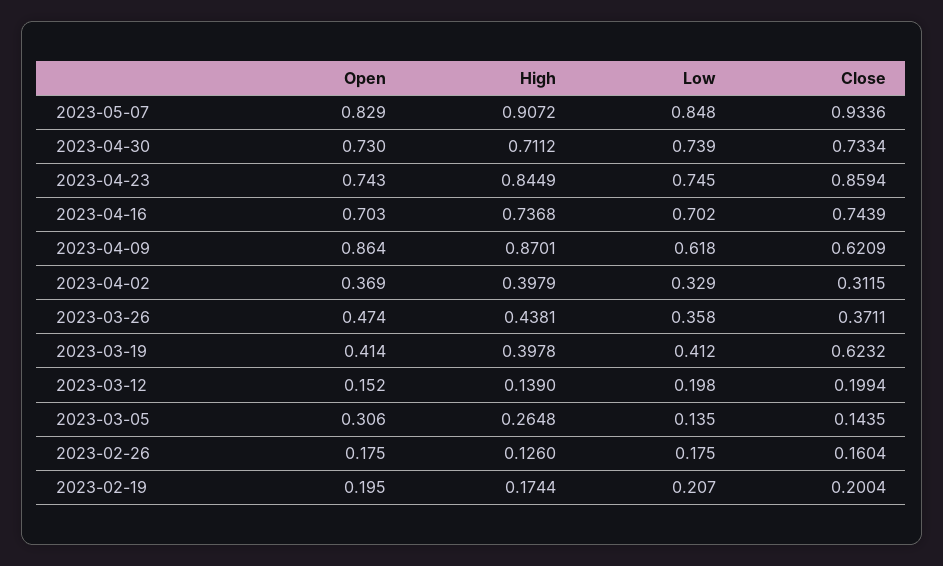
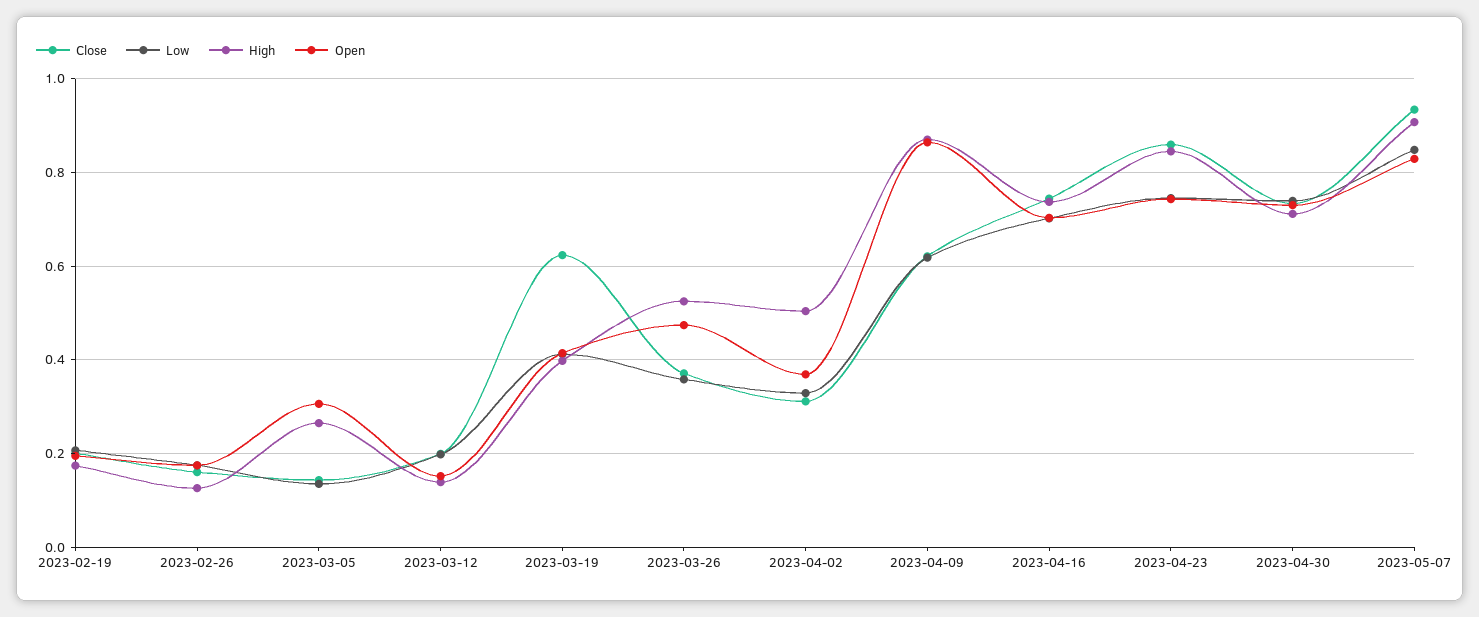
High, 2023-04-02: 0.3979 -> 0.5
High, 2023-03-26: 0.4381 -> 0.52

